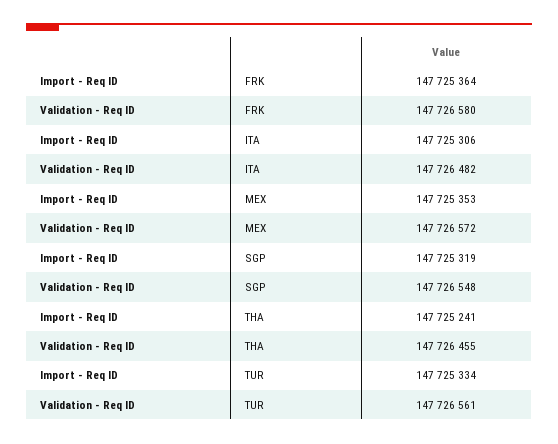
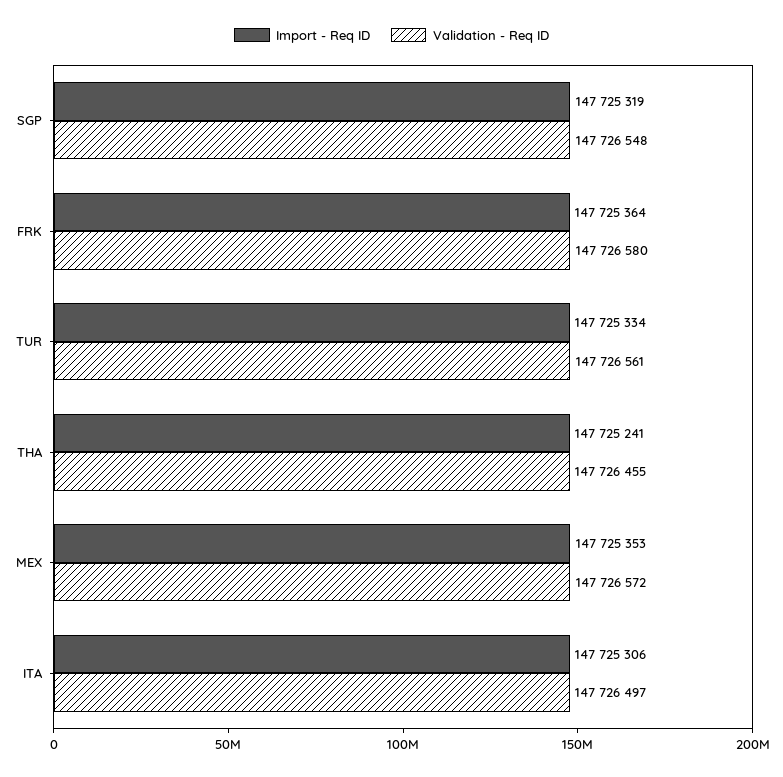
Validation - Req ID, ITA: 147726482 -> 147726497

